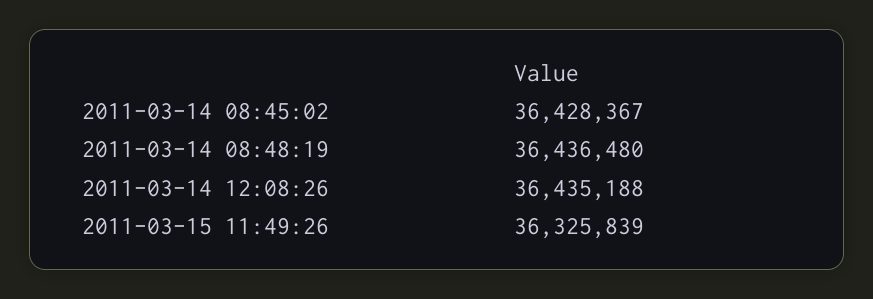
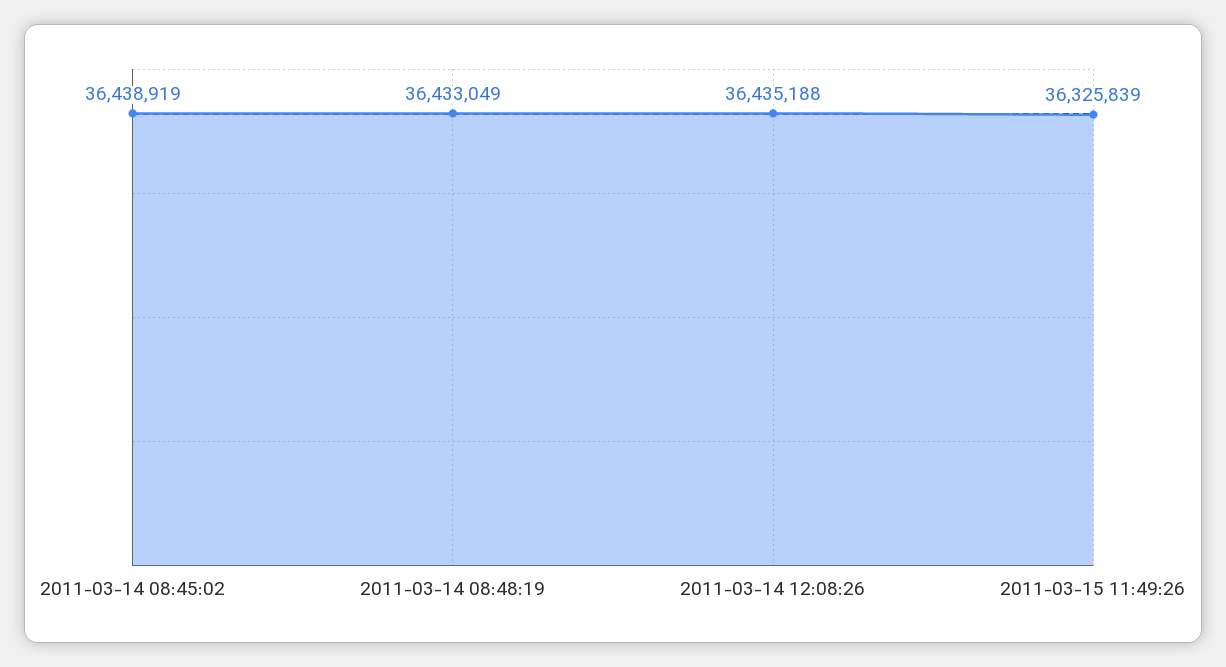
2011-03-14 08:45:02: 36428367 -> 36438919
2011-03-14 08:48:19: 36436480 -> 36433049

